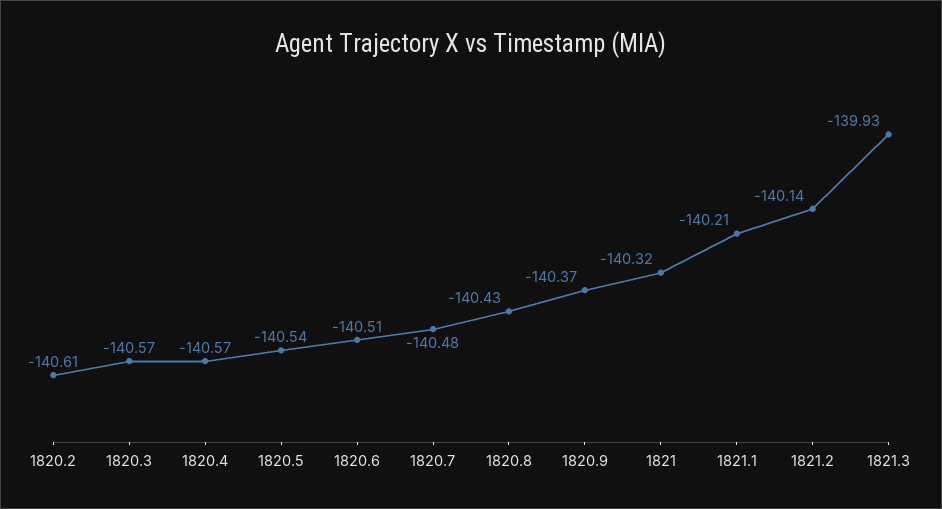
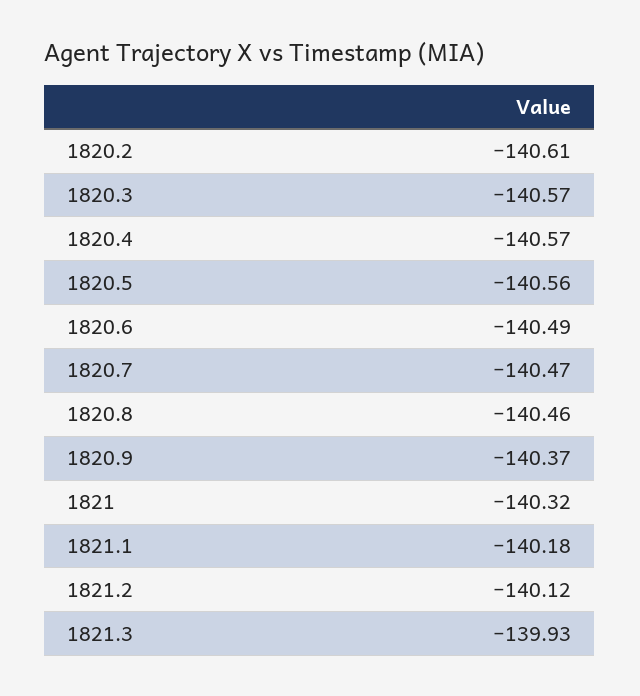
1820.5: -140.54 -> -140.56
1820.6: -140.51 -> -140.49
1820.7: -140.48 -> -140.47
1820.8: -140.43 -> -140.46
1821.1: -140.21 -> -140.18
1821.2: -140.14 -> -140.12

